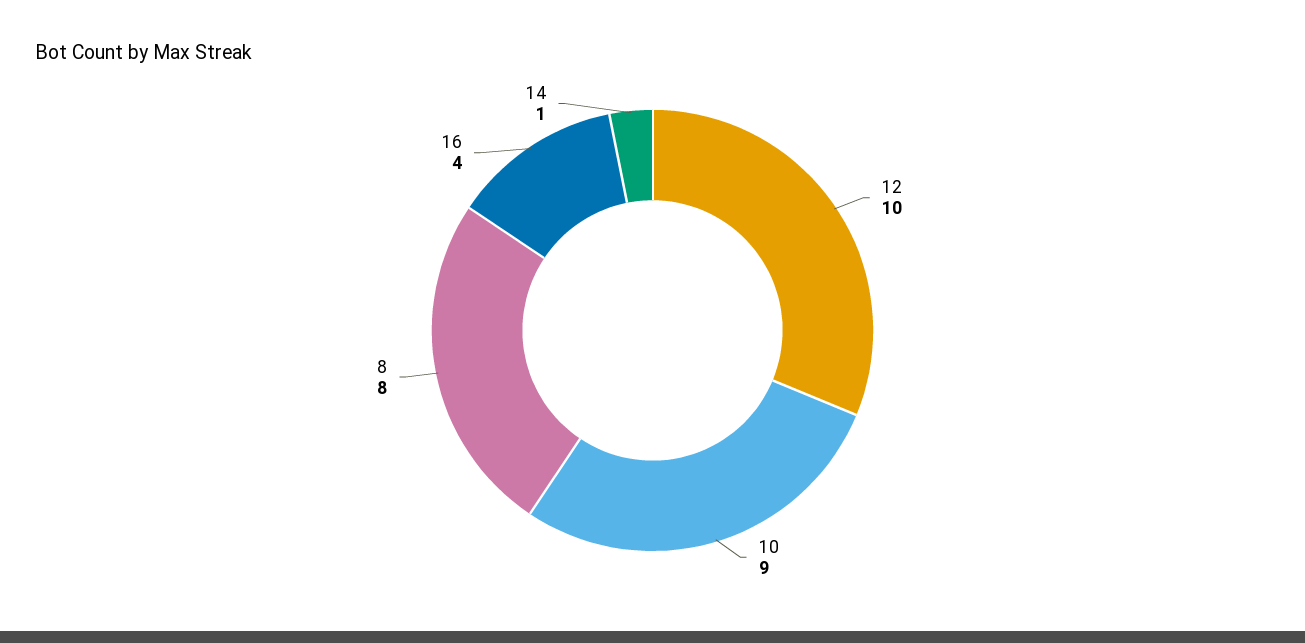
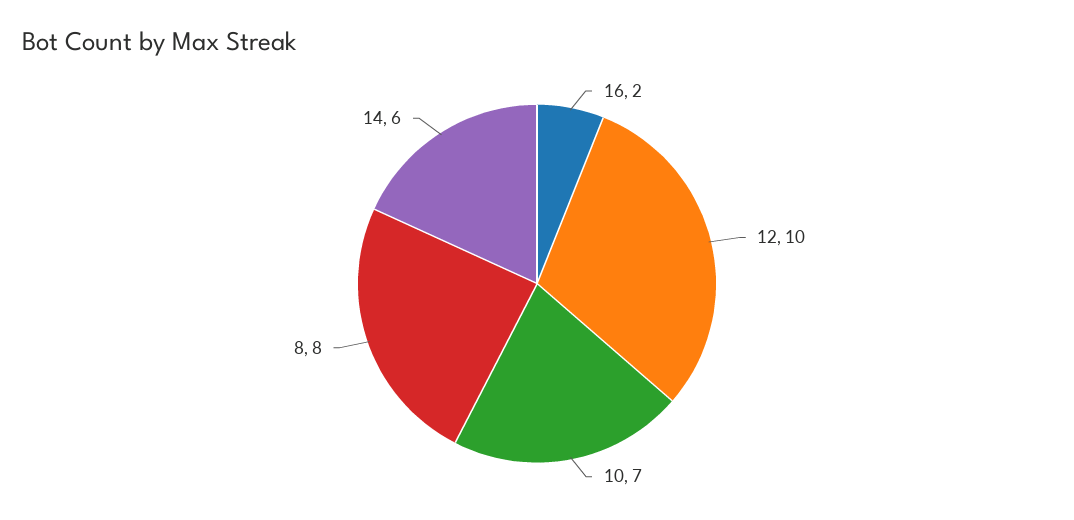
10: 9 -> 7
16: 4 -> 2
14: 1 -> 6

